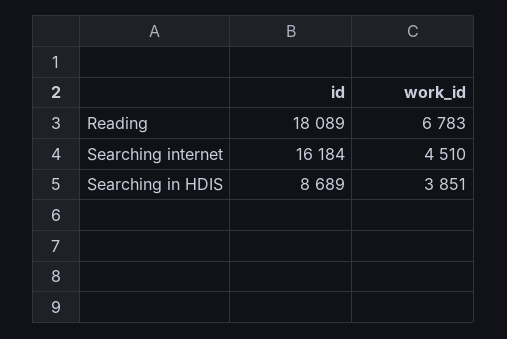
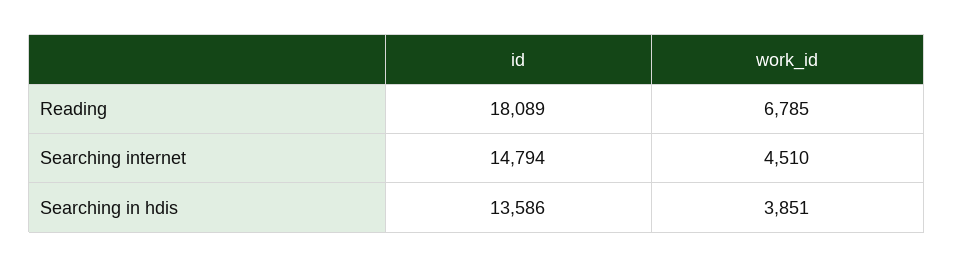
work_id, Reading: 6783 -> 6785
id, Searching internet: 16184 -> 14794
id, Searching in HDIS: 8689 -> 13586

